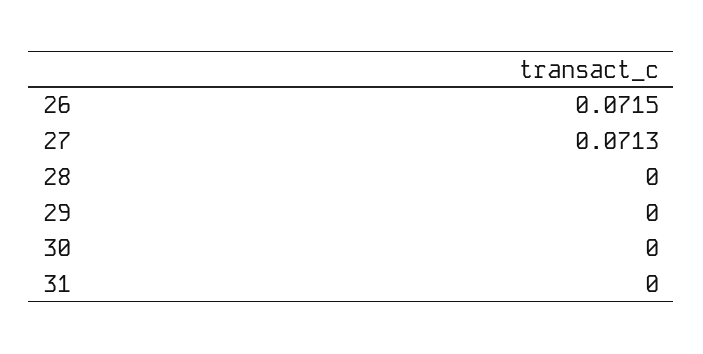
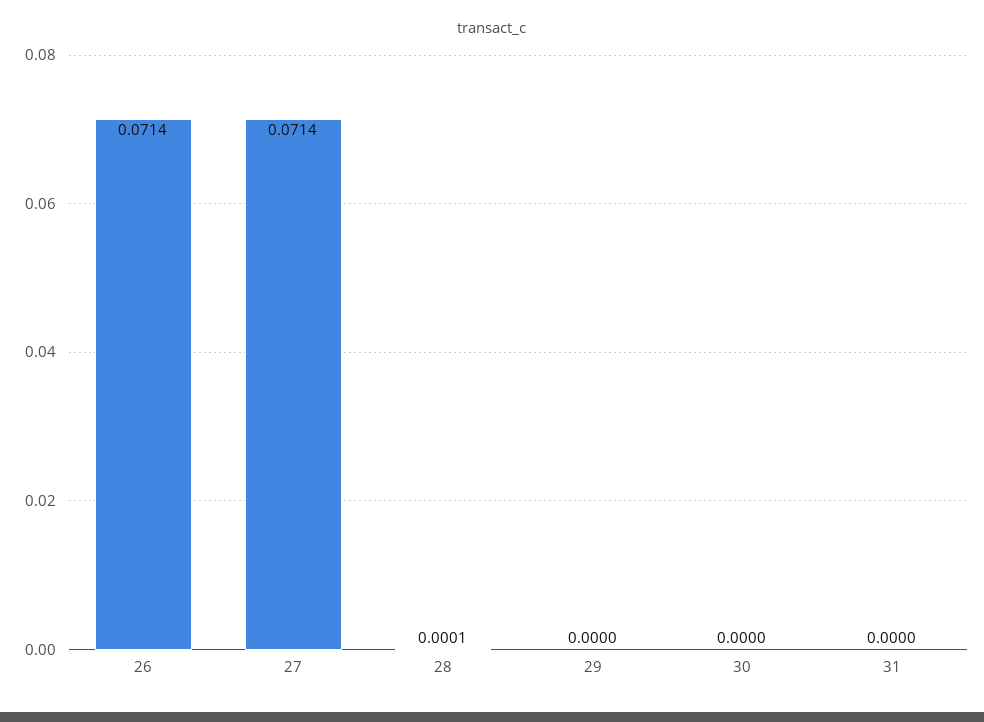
26: 0.0715 -> 0.0714
27: 0.0713 -> 0.0714
28: 0 -> 0.0001

